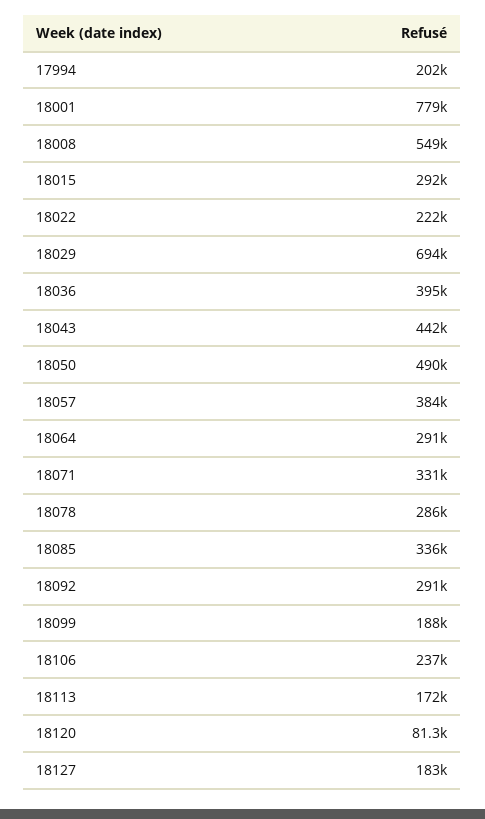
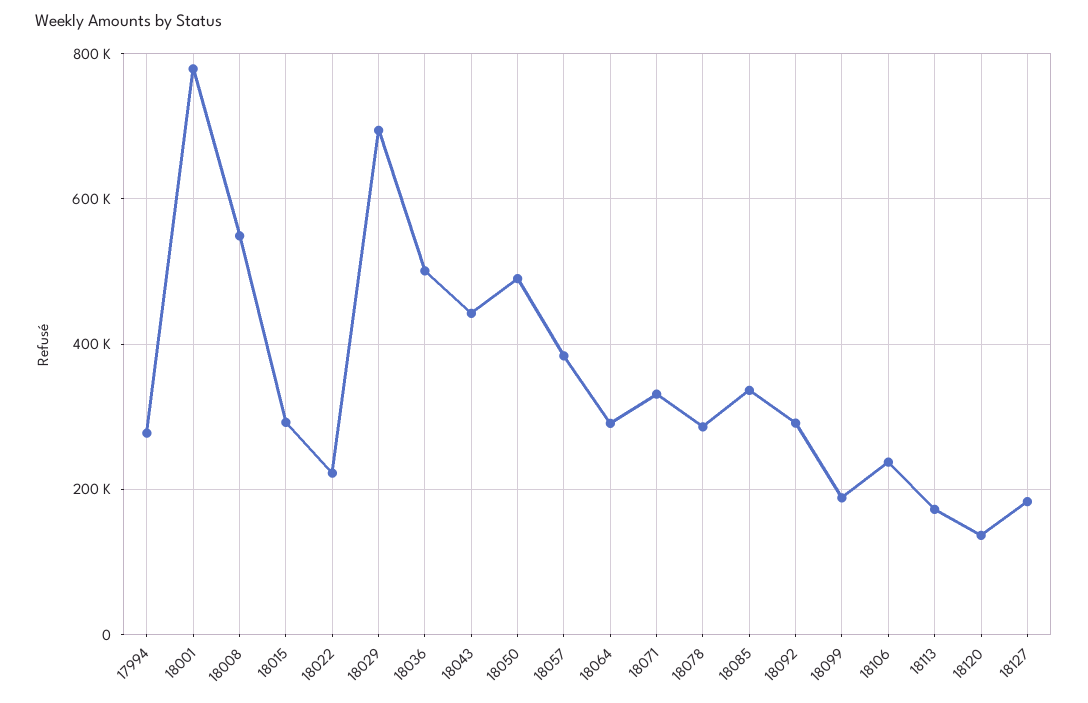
17994: 202000 -> 280000
18036: 395000 -> 500000
18120: 81300 -> 140000

